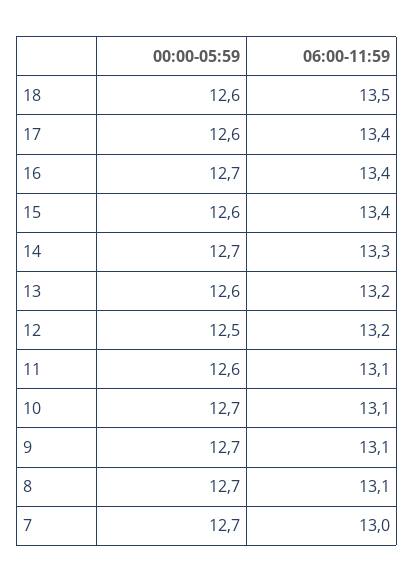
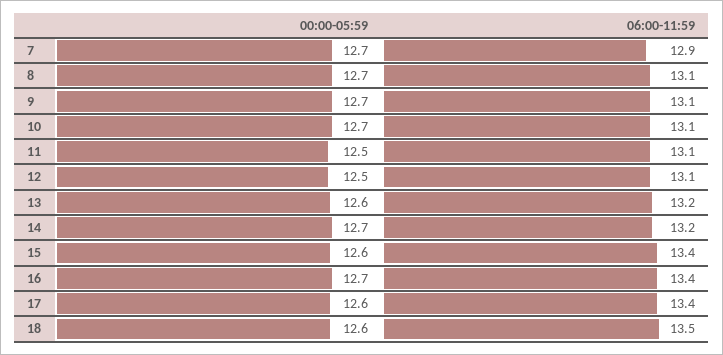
06:00-11:59, 14: 13.3 -> 13.2
06:00-11:59, 12: 13.2 -> 13.1
00:00-05:59, 11: 12.6 -> 12.5
06:00-11:59, 7: 13 -> 12.9

